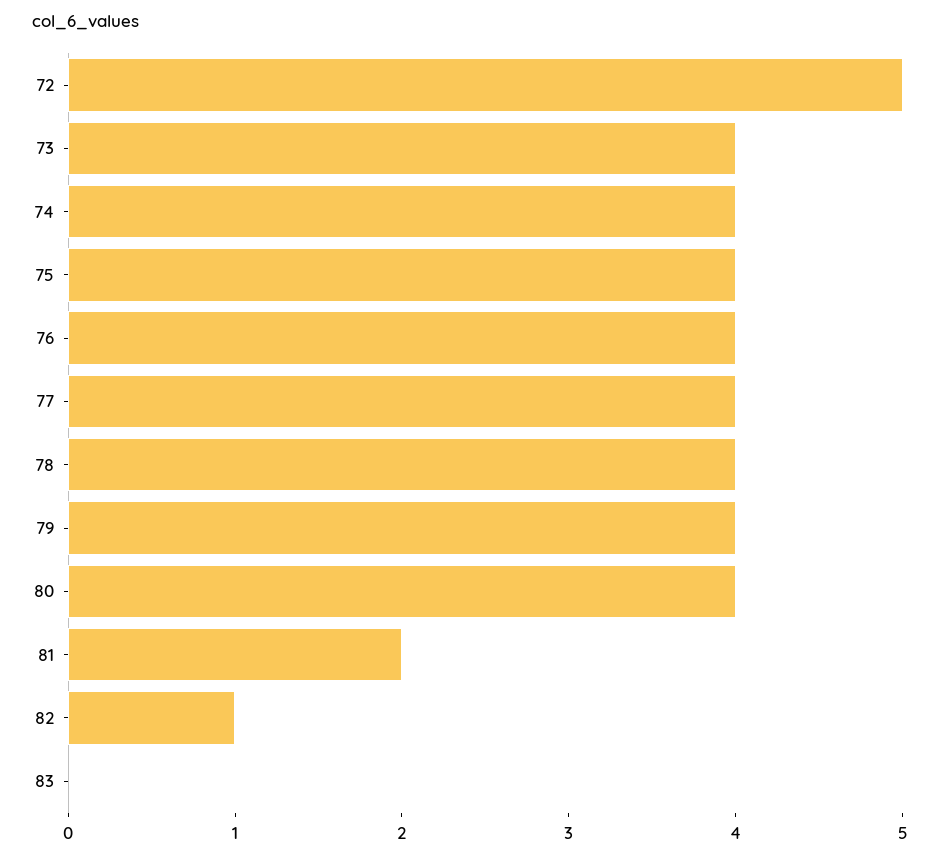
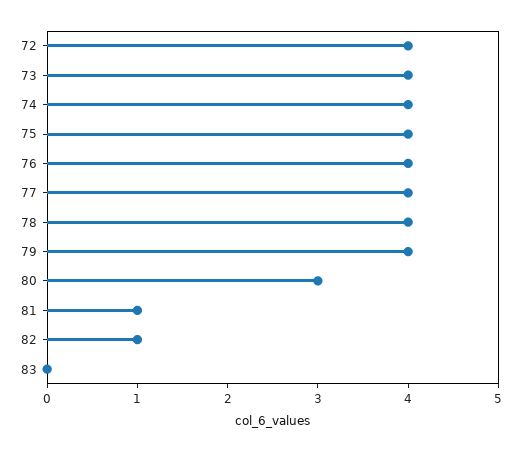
72: 5 -> 4
80: 4 -> 3
81: 2 -> 1

